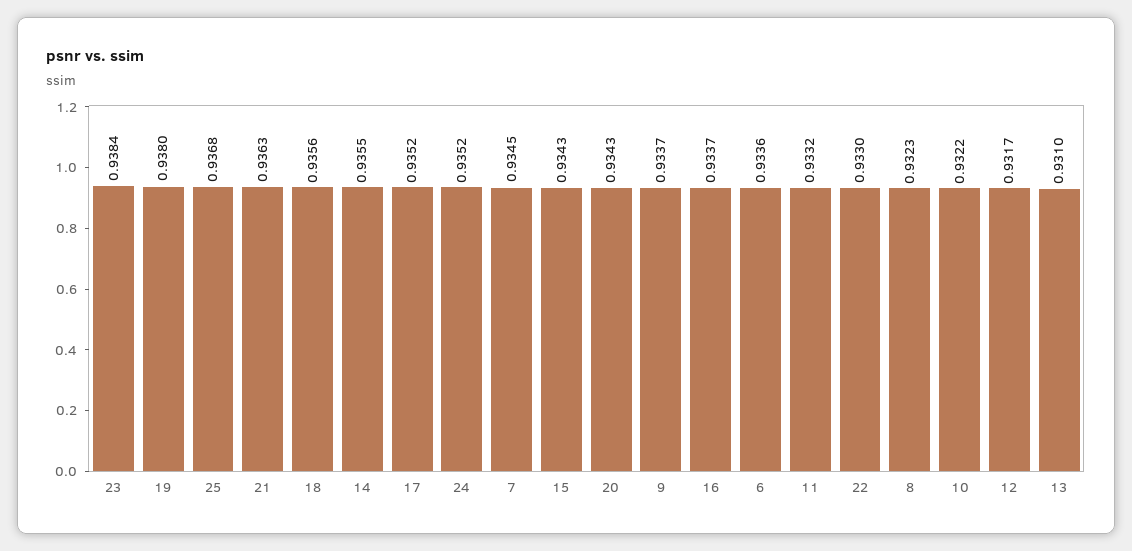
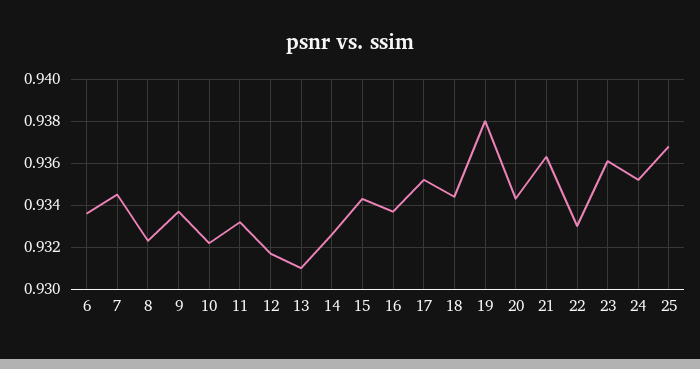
23: 0.9384 -> 0.936
18: 0.9356 -> 0.9345
14: 0.9355 -> 0.9325

